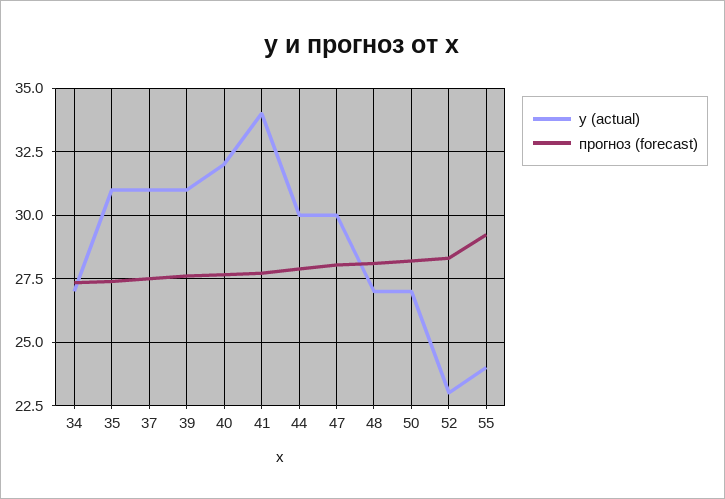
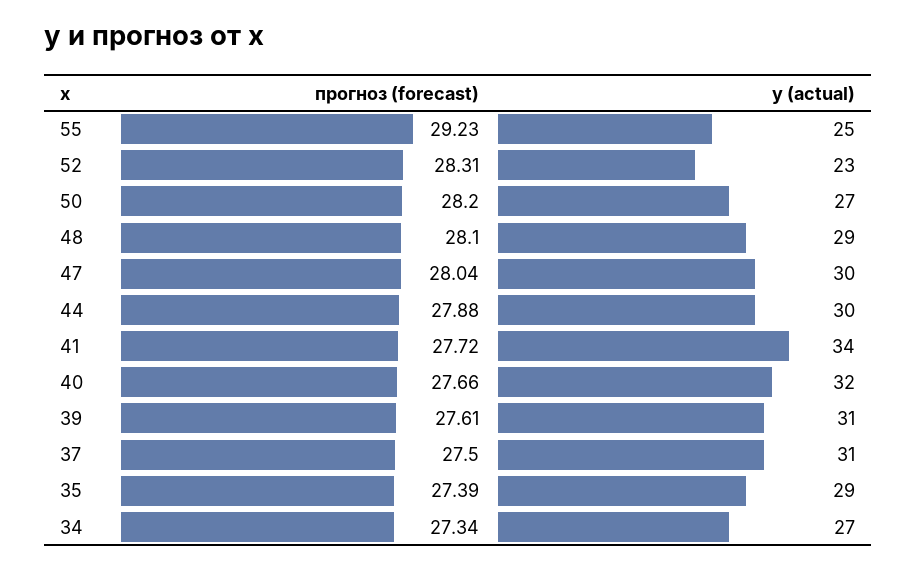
y (actual), 35: 31 -> 29
y (actual), 48: 27 -> 29
y (actual), 55: 24 -> 25

